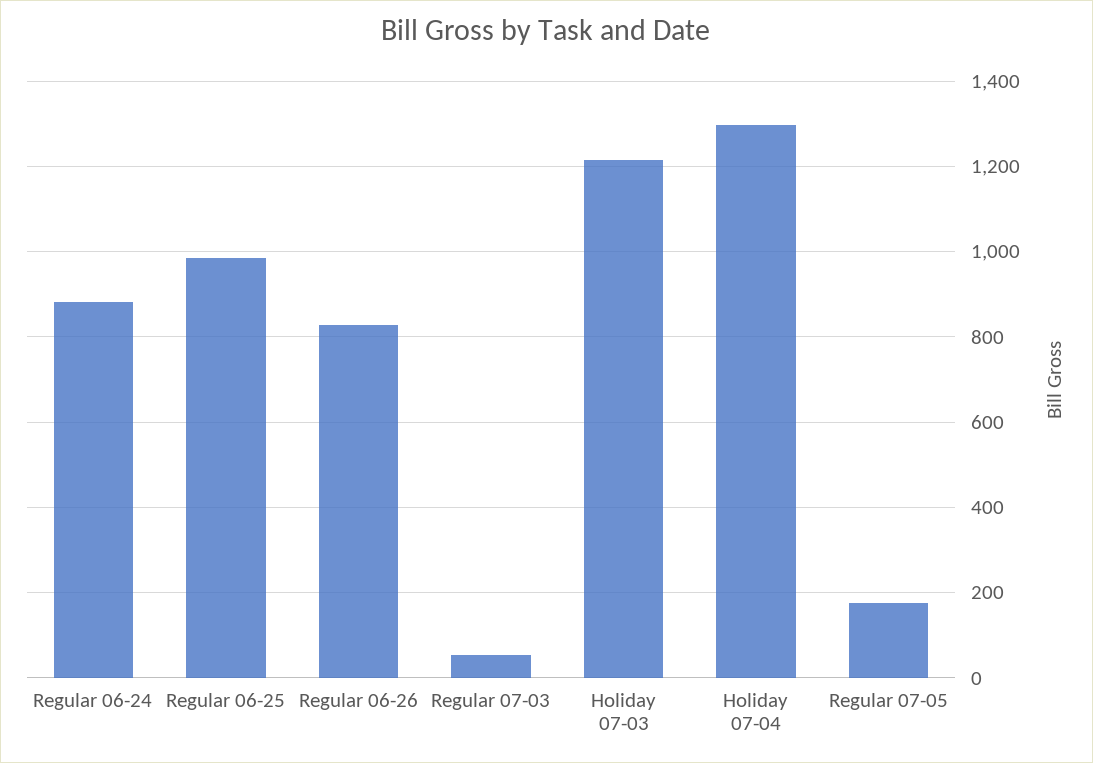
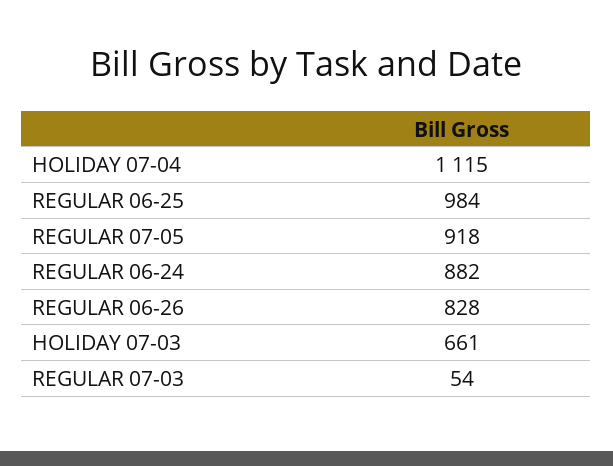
Holiday 07-03: 1220 -> 661
Holiday 07-04: 1300 -> 1115
Regular 07-05: 180 -> 918

